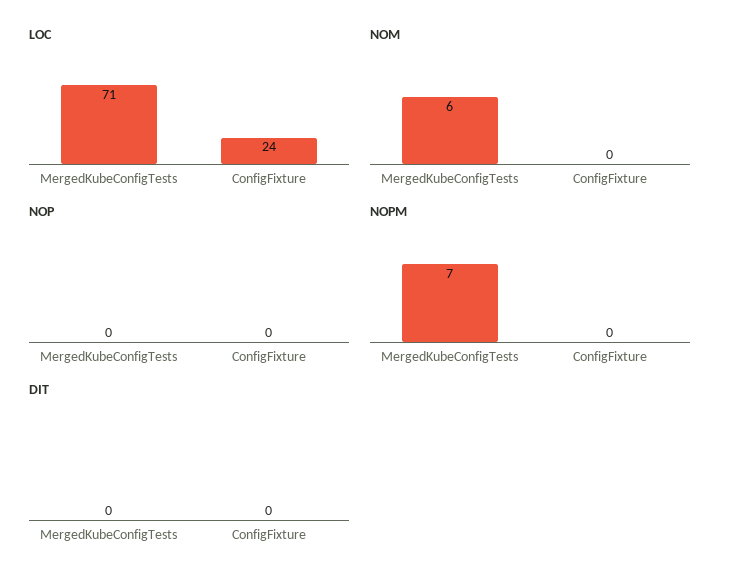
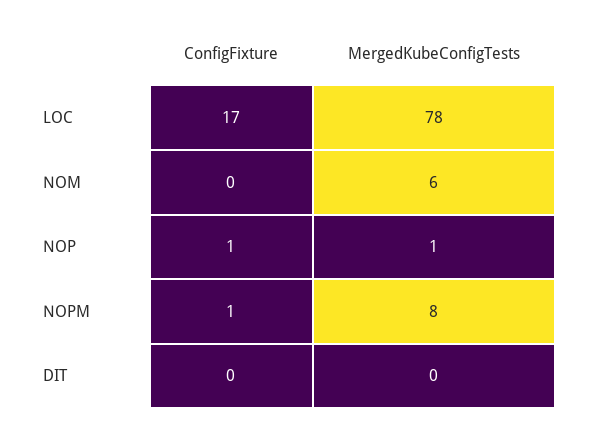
LOC, MergedKubeConfigTests: 71 -> 78
LOC, ConfigFixture: 24 -> 17
NOP, MergedKubeConfigTests: 0 -> 1
NOP, ConfigFixture: 0 -> 1
NOPM, MergedKubeConfigTests: 7 -> 8
NOPM, ConfigFixture: 0 -> 1

